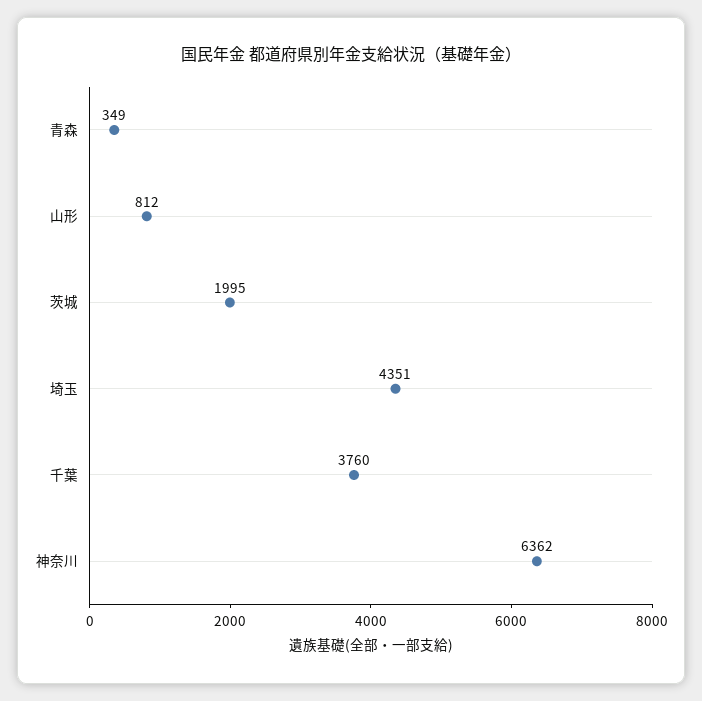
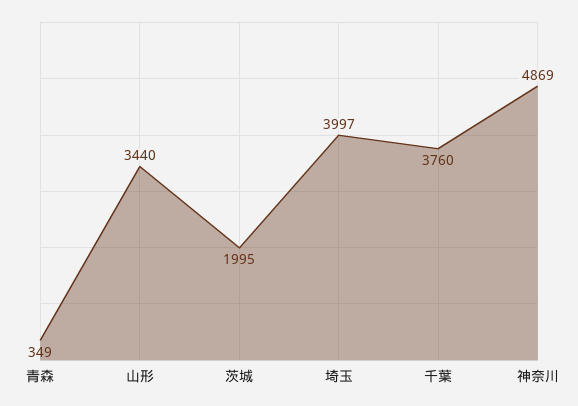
山形: 812 -> 3440
埼玉: 4351 -> 3997
神奈川: 6362 -> 4869

